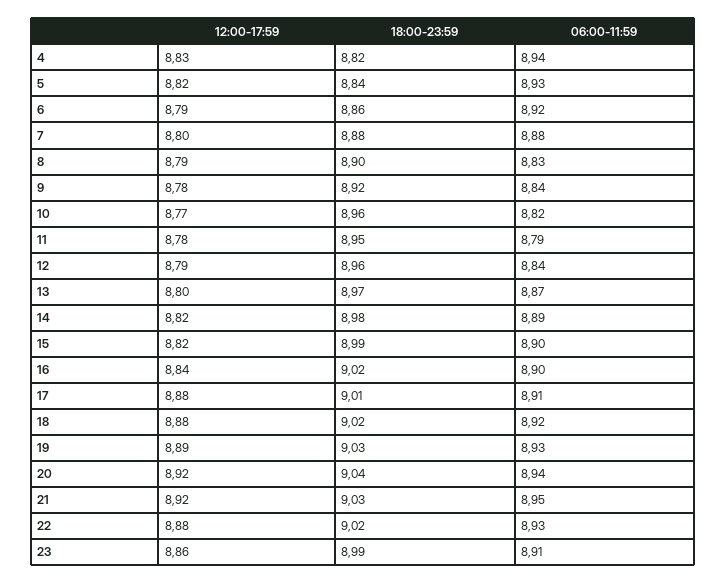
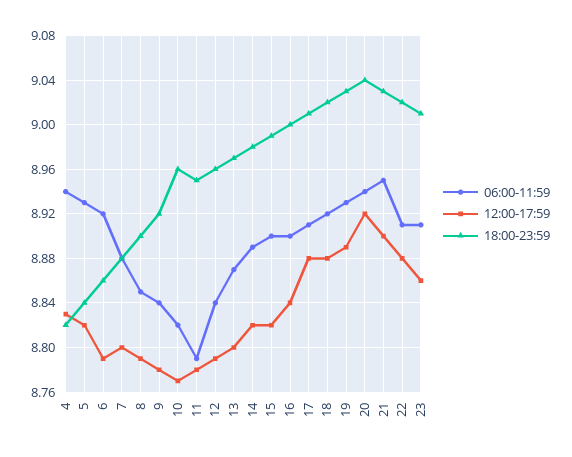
06:00-11:59, 8: 8.83 -> 8.85
18:00-23:59, 16: 9.02 -> 9
12:00-17:59, 21: 8.92 -> 8.9
06:00-11:59, 22: 8.93 -> 8.91
18:00-23:59, 23: 8.99 -> 9.01

